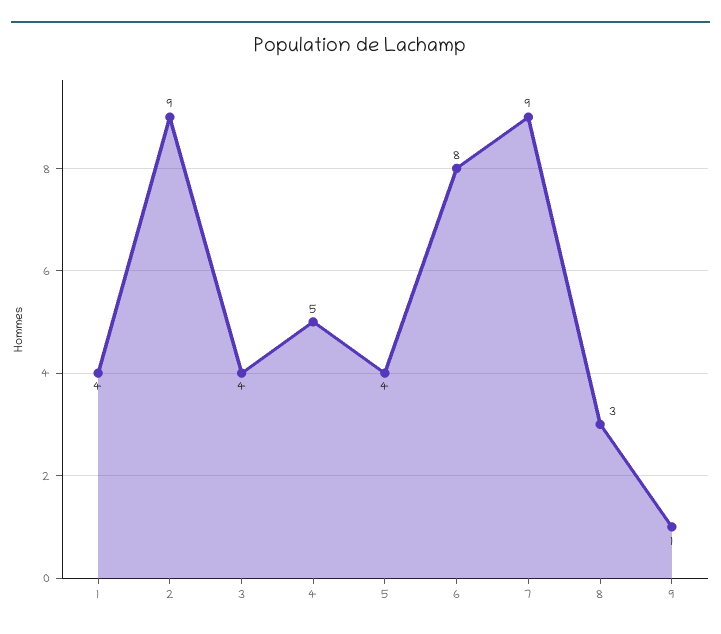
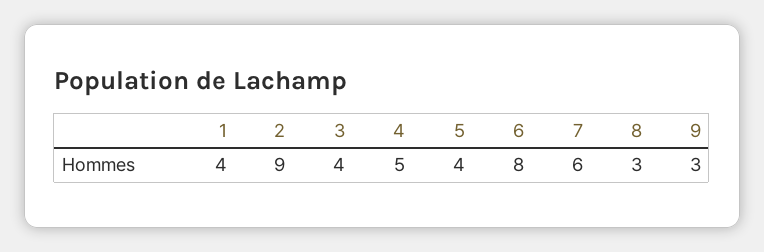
7: 9 -> 6
9: 1 -> 3

